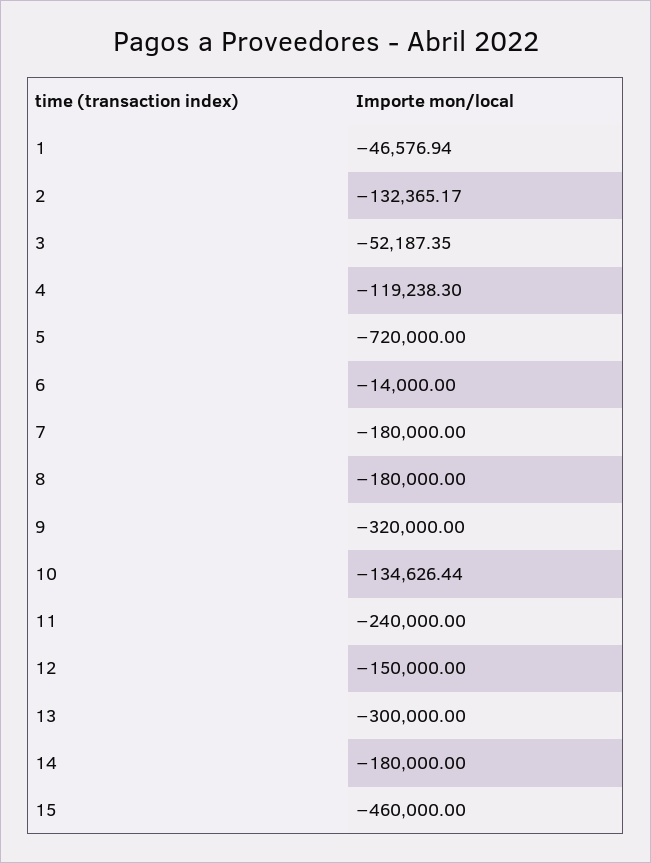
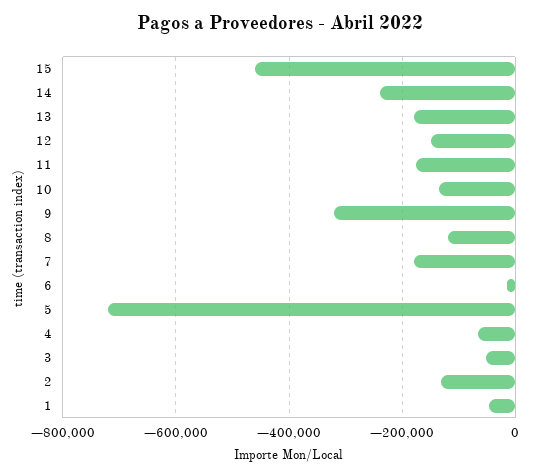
4: -119238.3 -> -60000
8: -180000 -> -120000
11: -240000 -> -180000
13: -300000 -> -180000
14: -180000 -> -240000

